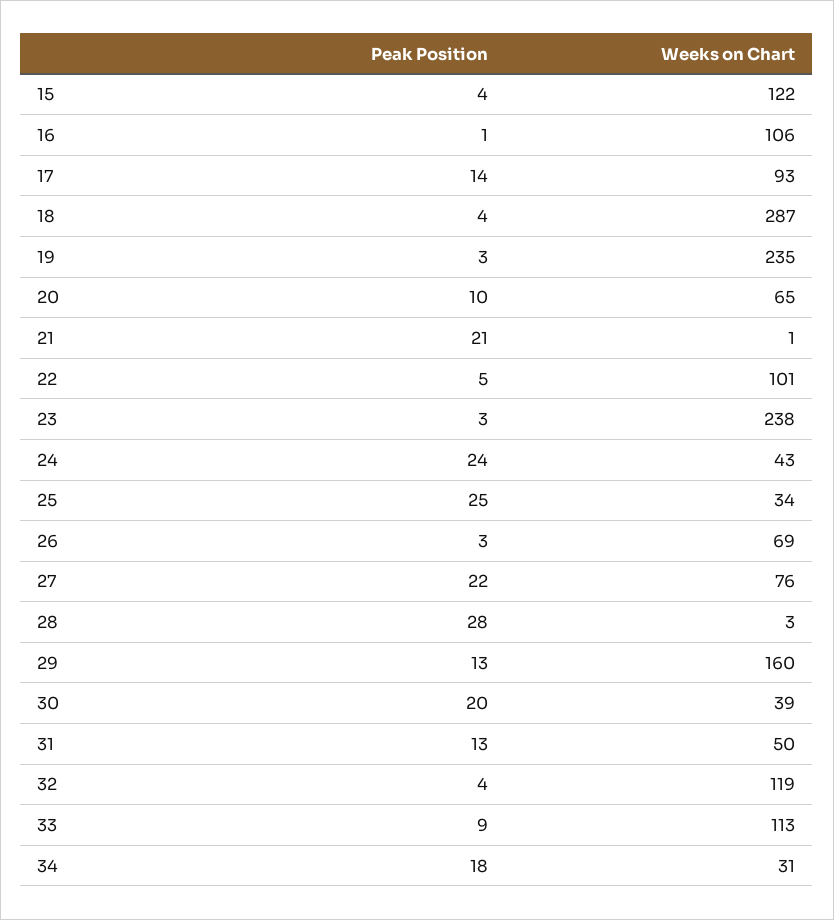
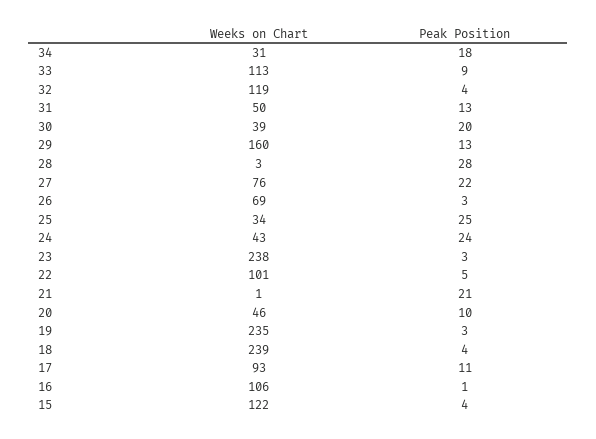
Peak Position, 17: 14 -> 11
Weeks on Chart, 18: 287 -> 239
Weeks on Chart, 20: 65 -> 46

